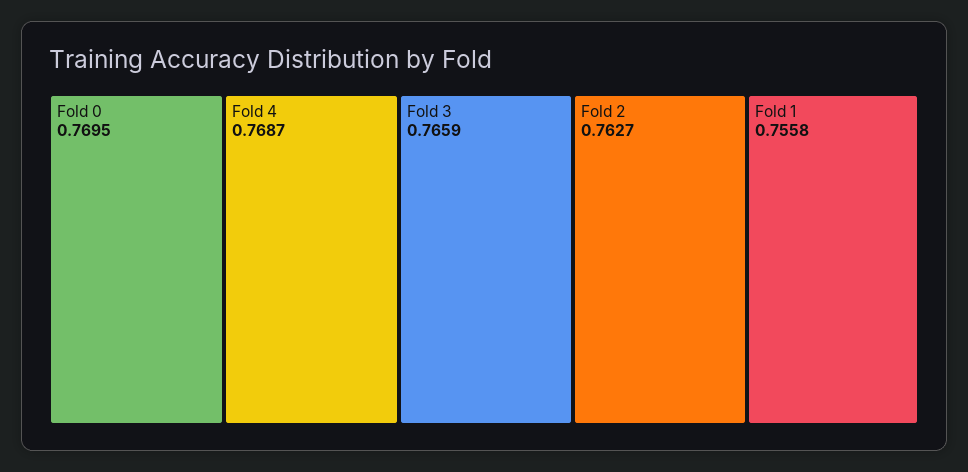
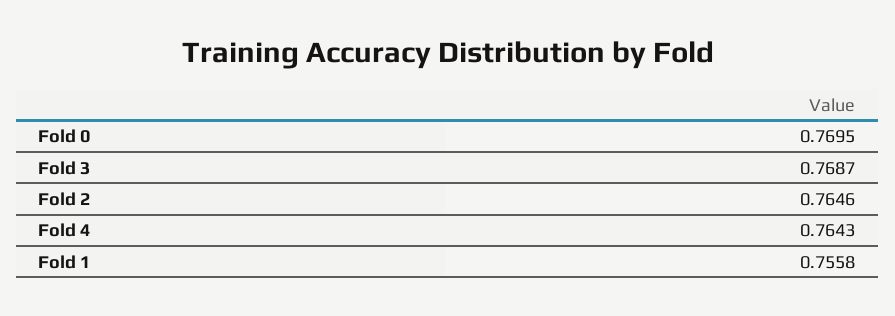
Fold 4: 0.7687 -> 0.7643
Fold 3: 0.7659 -> 0.7687
Fold 2: 0.7627 -> 0.7646

